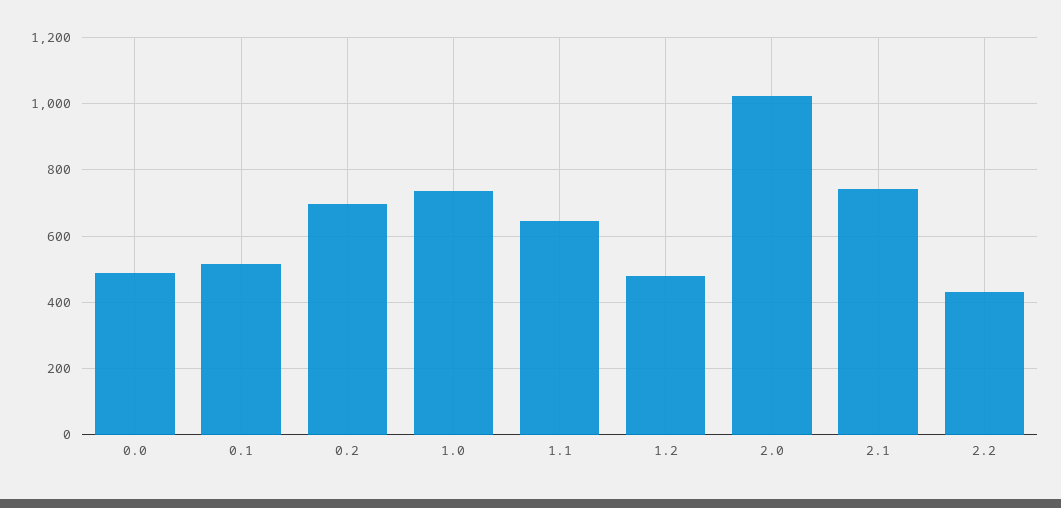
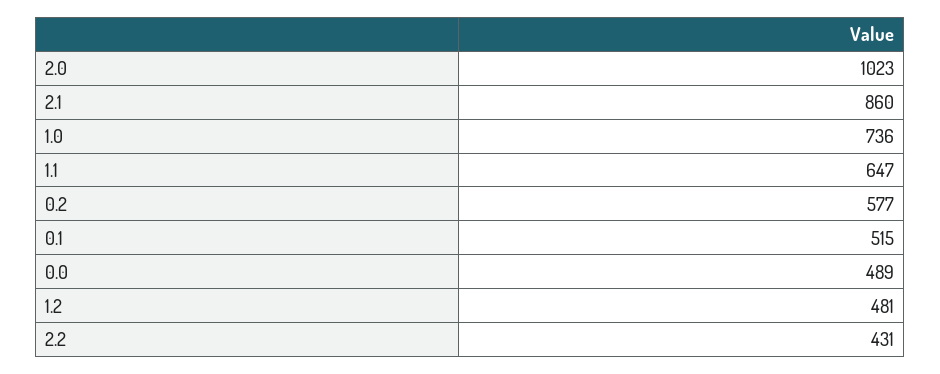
0.2: 700 -> 577
2.1: 740 -> 860

